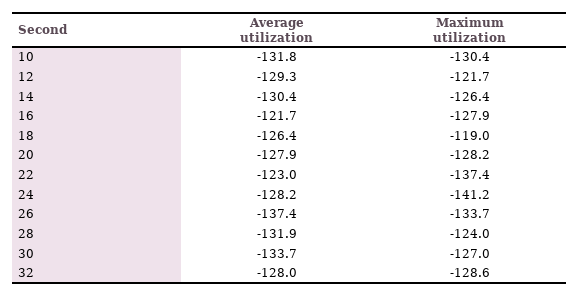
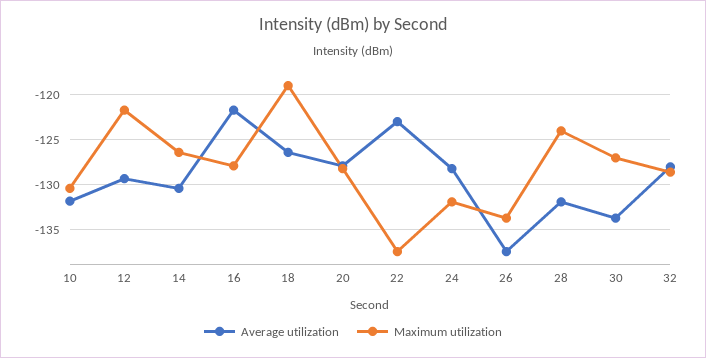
Maximum utilization, 24: -141.2 -> -132

